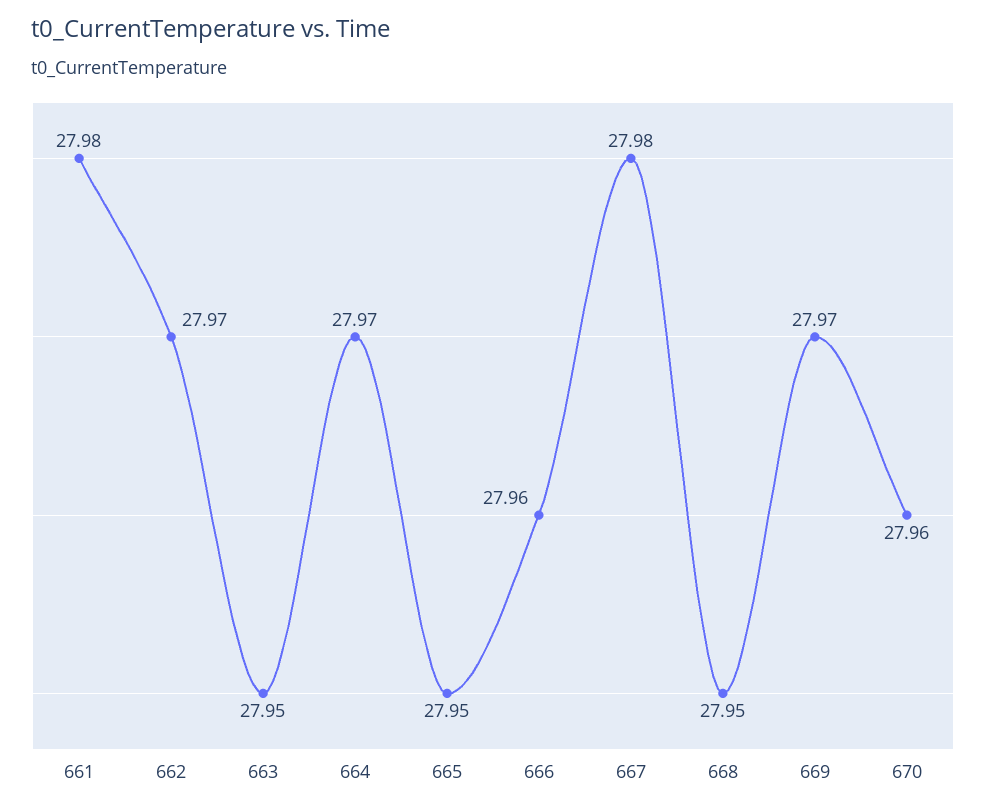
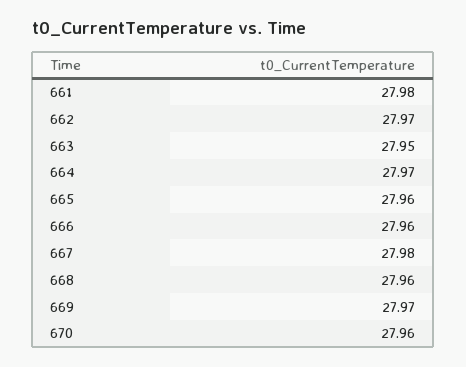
665: 27.95 -> 27.96
668: 27.95 -> 27.96

